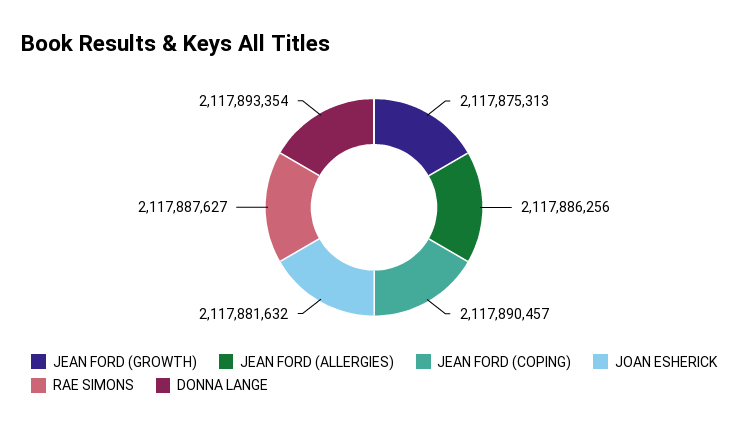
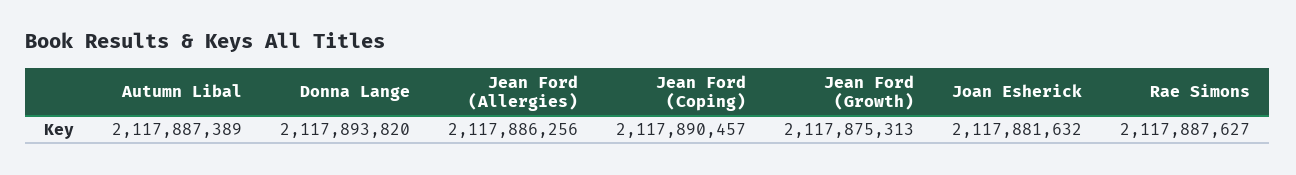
DONNA LANGE: 2117893354 -> 2117893820
Autumn Libal: none -> 2117887389

